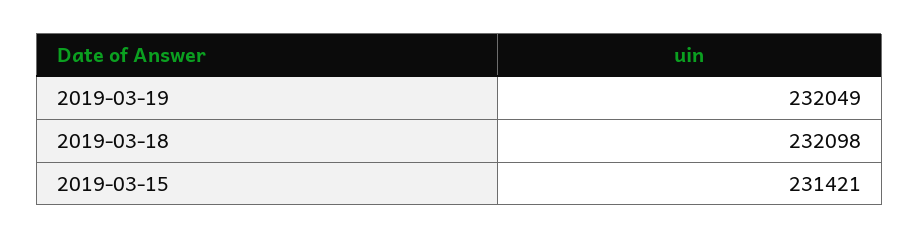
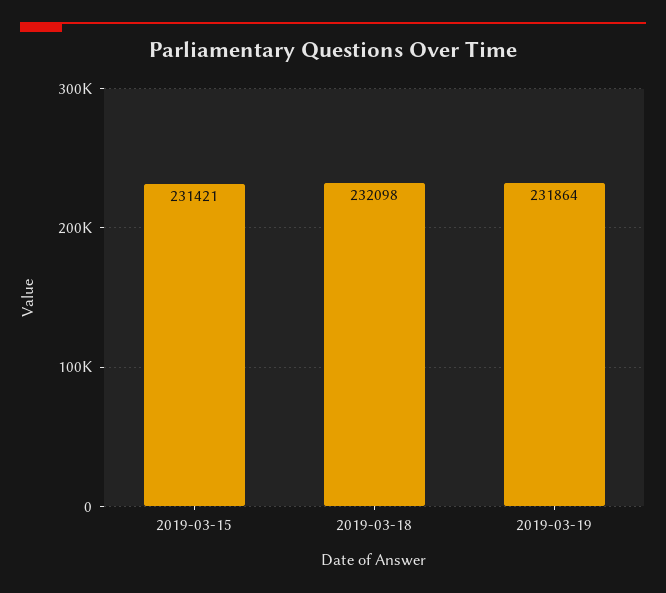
2019-03-19: 232049 -> 231864

